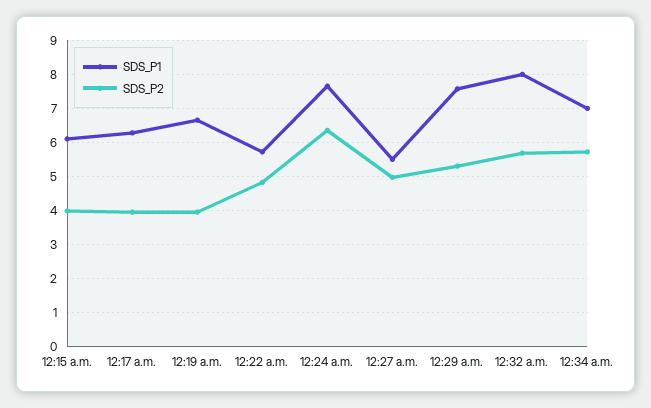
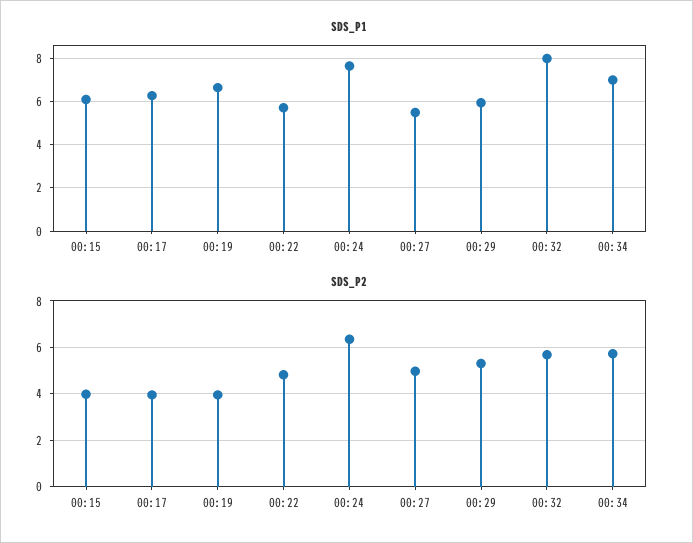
SDS_P1, 12:29 a.m.: 7.6 -> 6

